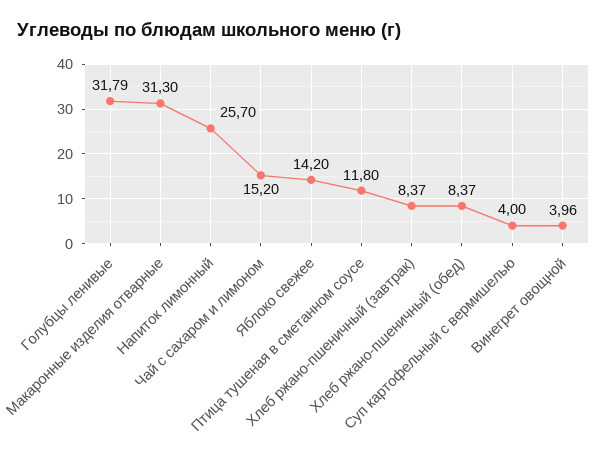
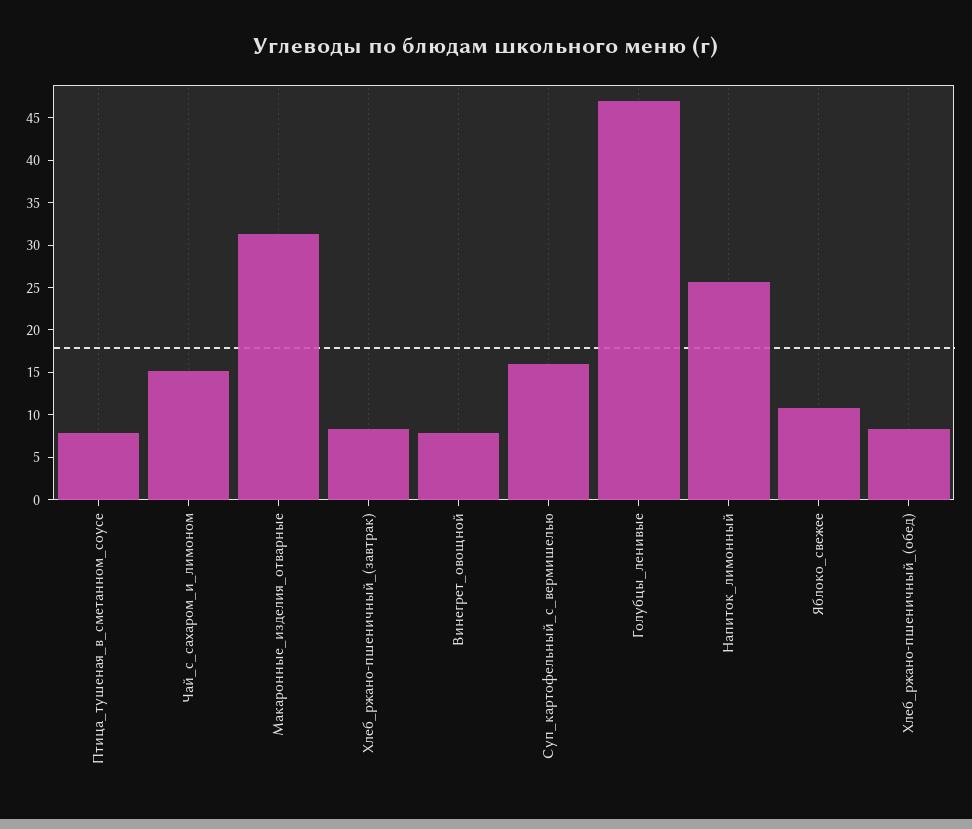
Голубцы ленивые: 31.79 -> 47
Яблоко свежее: 14.2 -> 11
Птица тушеная в сметанном соусе: 11.8 -> 8
Суп картофельный с вермишелью: 4 -> 16
Винегрет овощной: 3.96 -> 8

